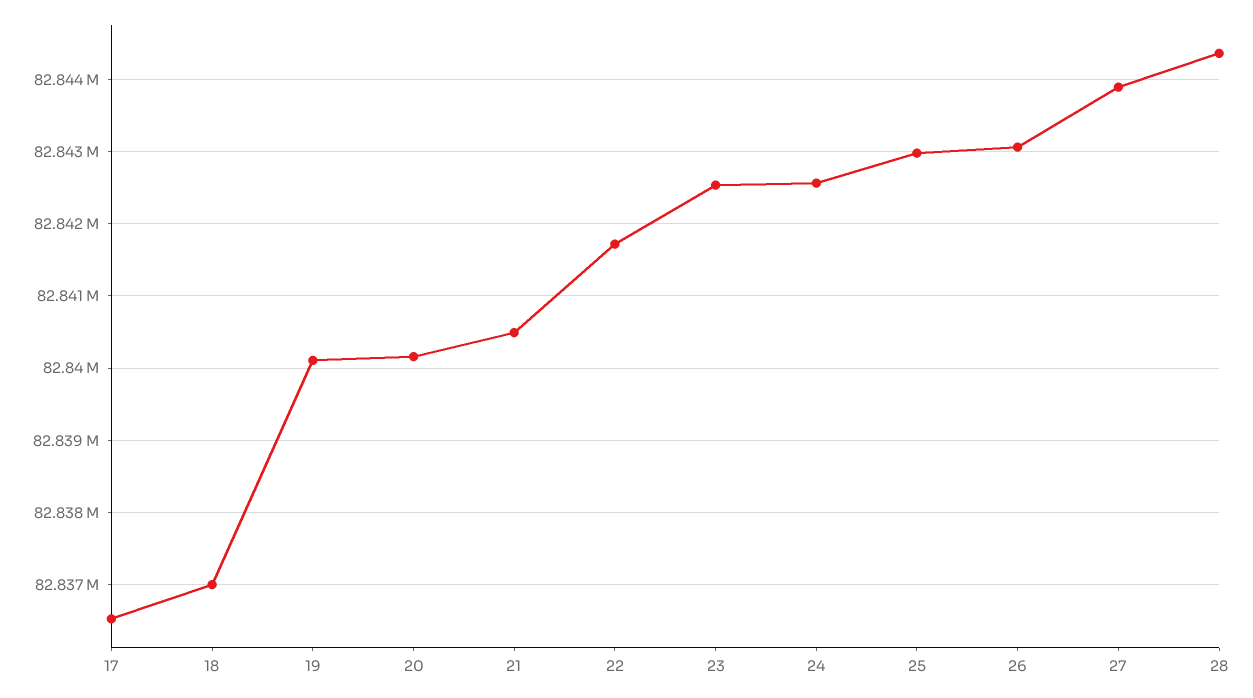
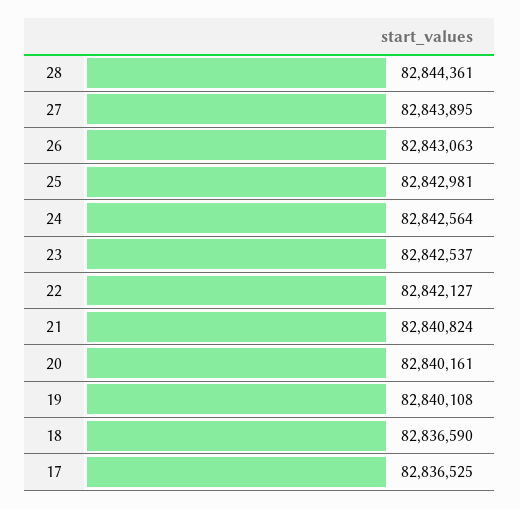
18: 82837000 -> 82836590
21: 82840500 -> 82840824
22: 82841700 -> 82842127

